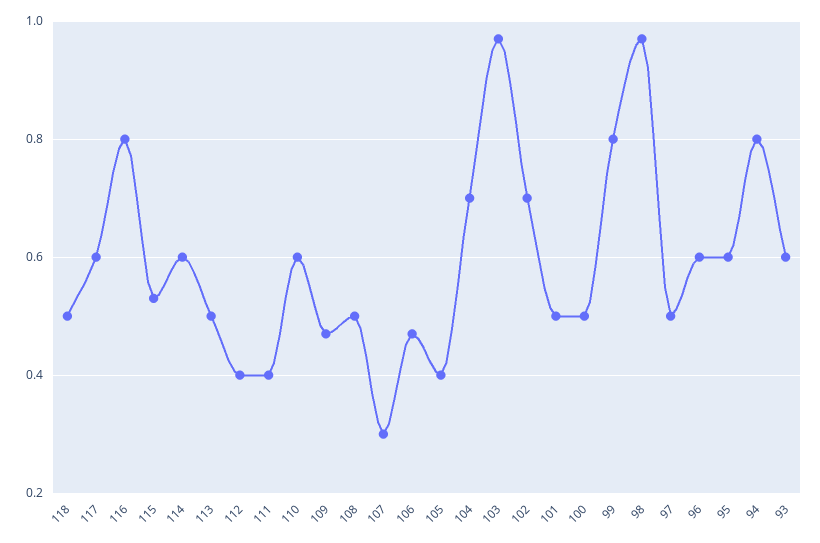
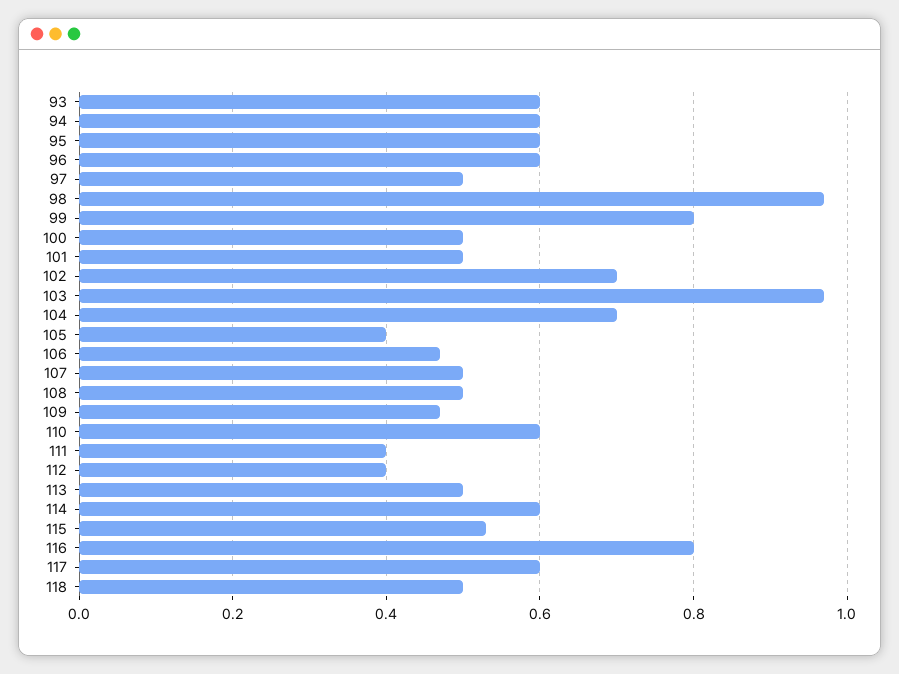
107: 0.3 -> 0.5
94: 0.8 -> 0.6

